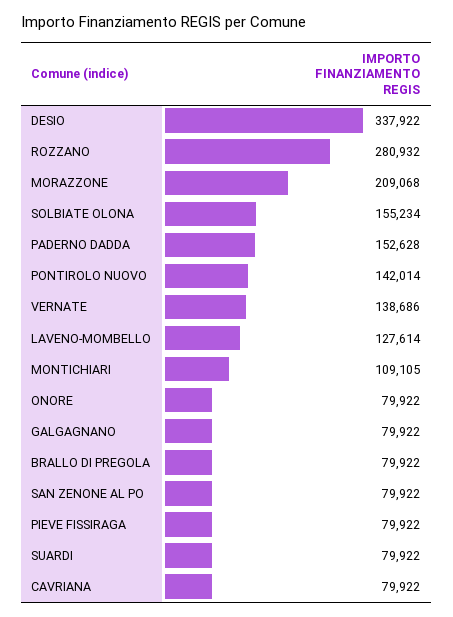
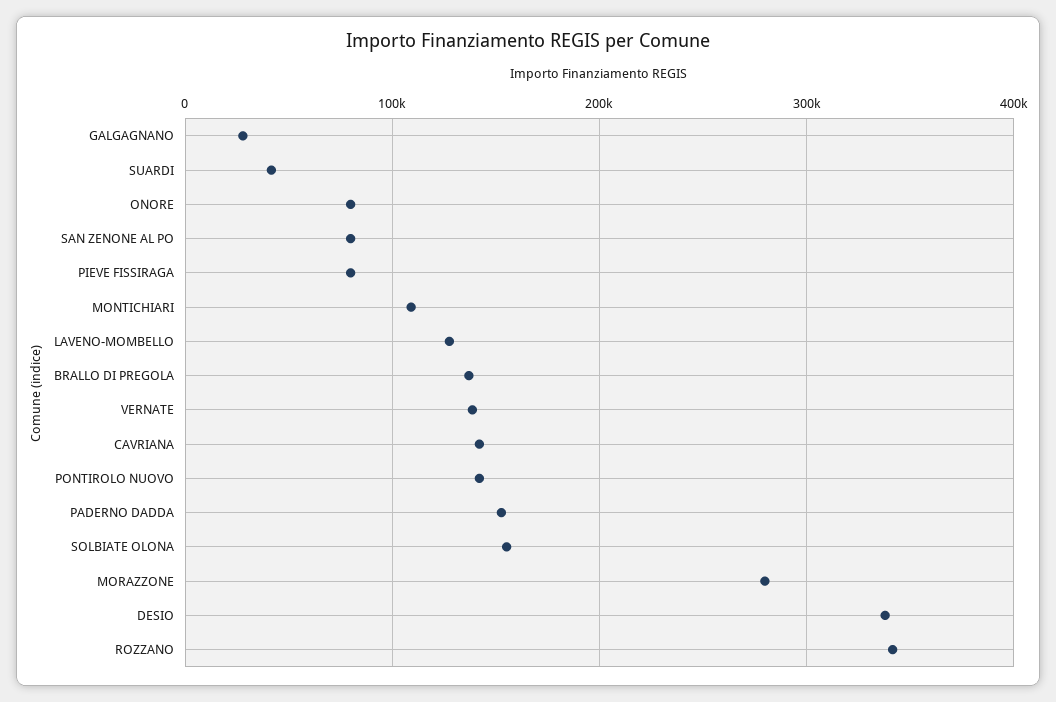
ROZZANO: 280932 -> 340000
MORAZZONE: 209068 -> 280000
GALGAGNANO: 79922 -> 30000
BRALLO DI PREGOLA: 79922 -> 140000
SUARDI: 79922 -> 40000
CAVRIANA: 79922 -> 140000

